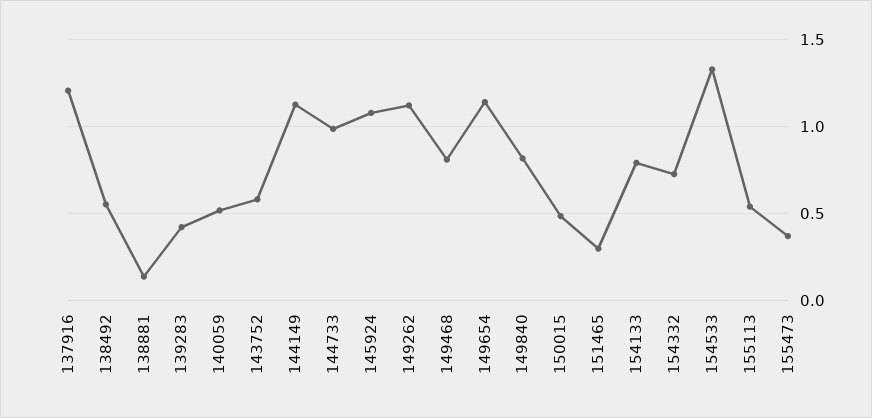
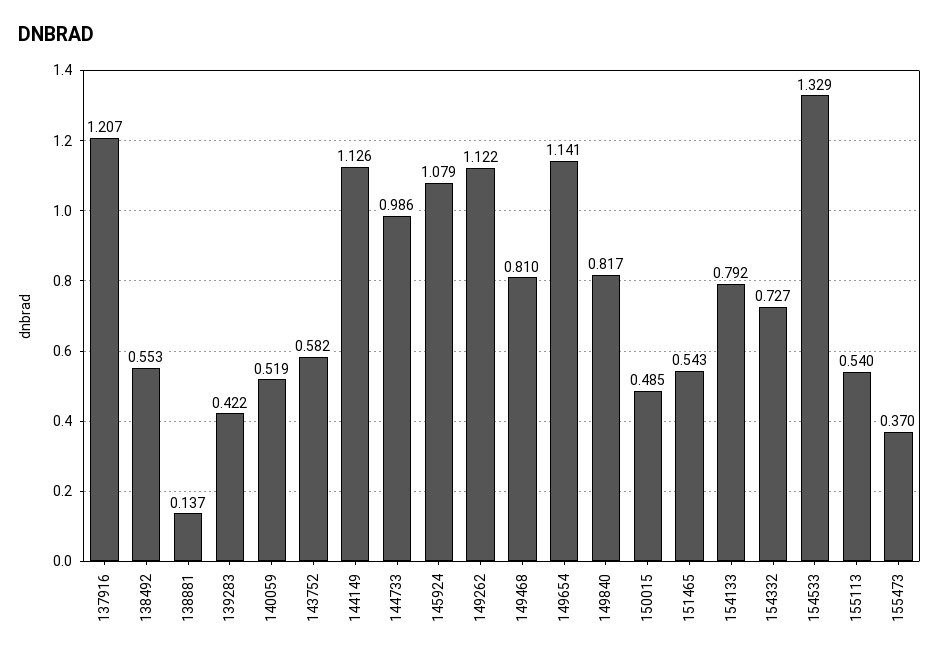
151465: 0.3 -> 0.543

